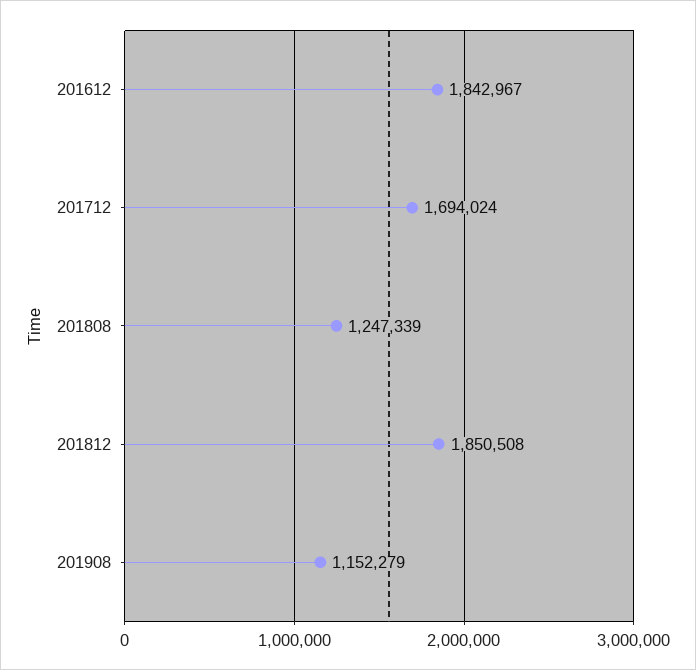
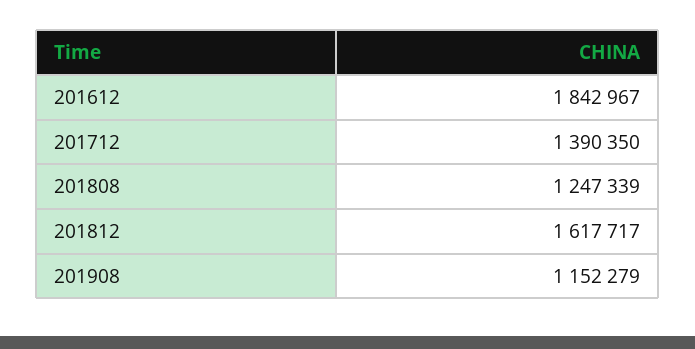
201712: 1694024 -> 1390350
201812: 1850508 -> 1617717

